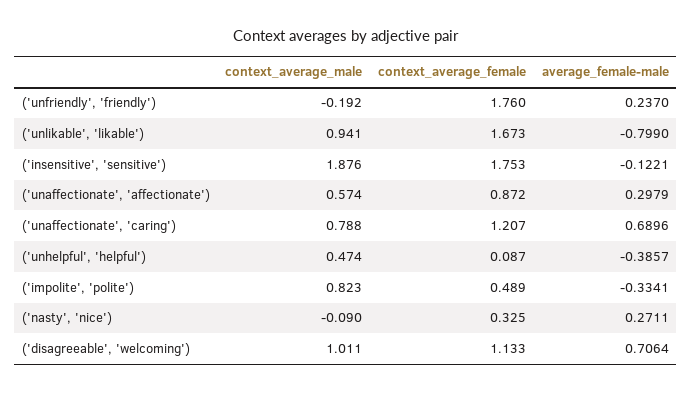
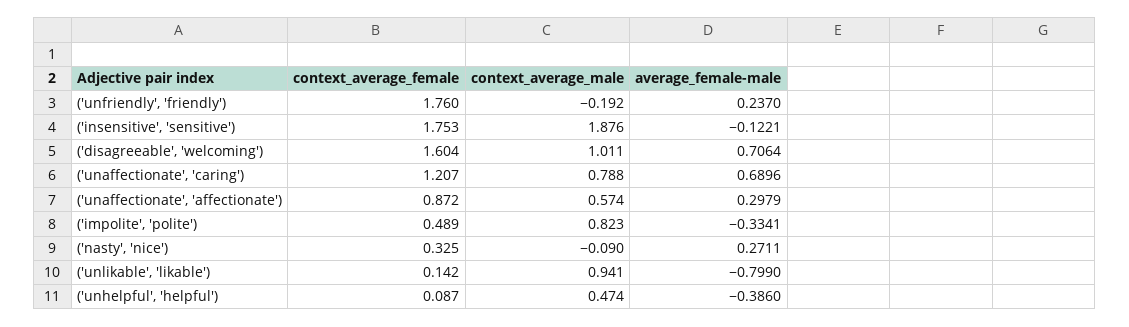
context_average_female, ('unlikable', 'likable'): 1.673 -> 0.142
average_female-male, ('unhelpful', 'helpful'): -0.3857 -> -0.386
context_average_female, ('disagreeable', 'welcoming'): 1.133 -> 1.604

